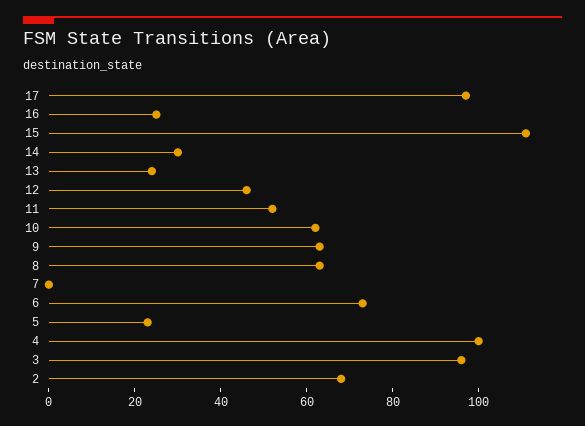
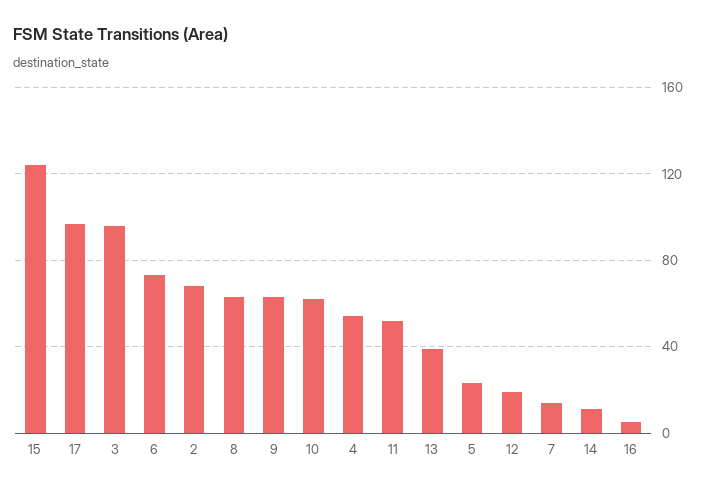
16: 25 -> 5
15: 110 -> 125
14: 30 -> 10
13: 25 -> 40
12: 45 -> 20
7: 0 -> 15
4: 100 -> 55

